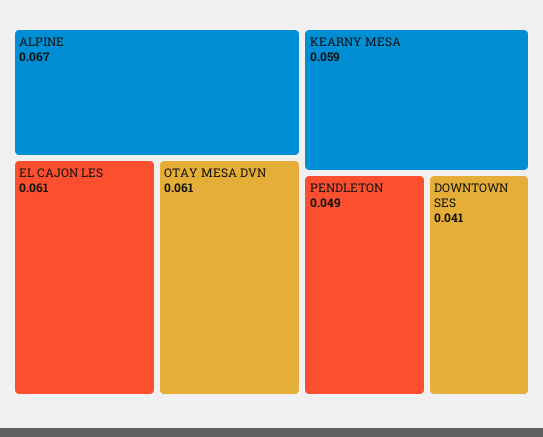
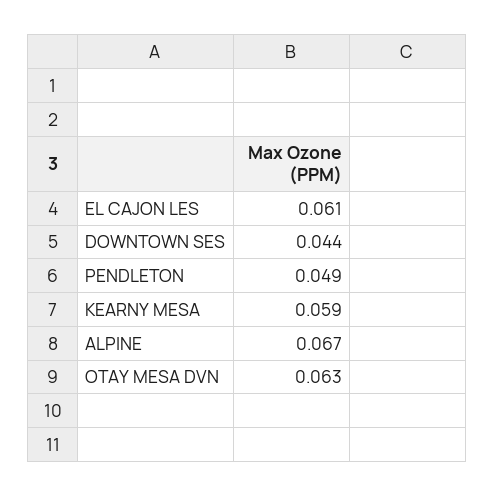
OTAY MESA DVN: 0.061 -> 0.063
DOWNTOWN SES: 0.041 -> 0.044

